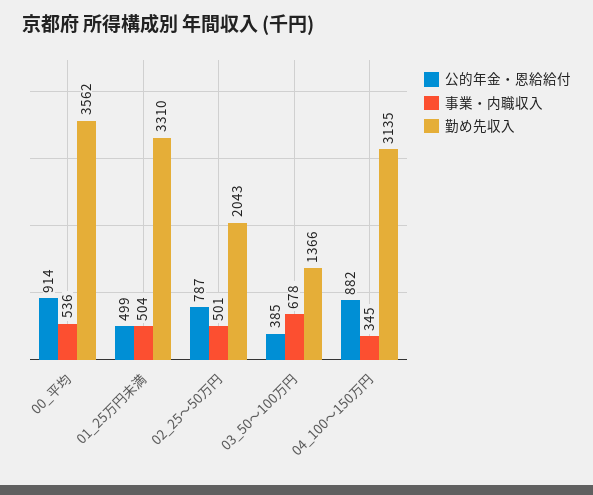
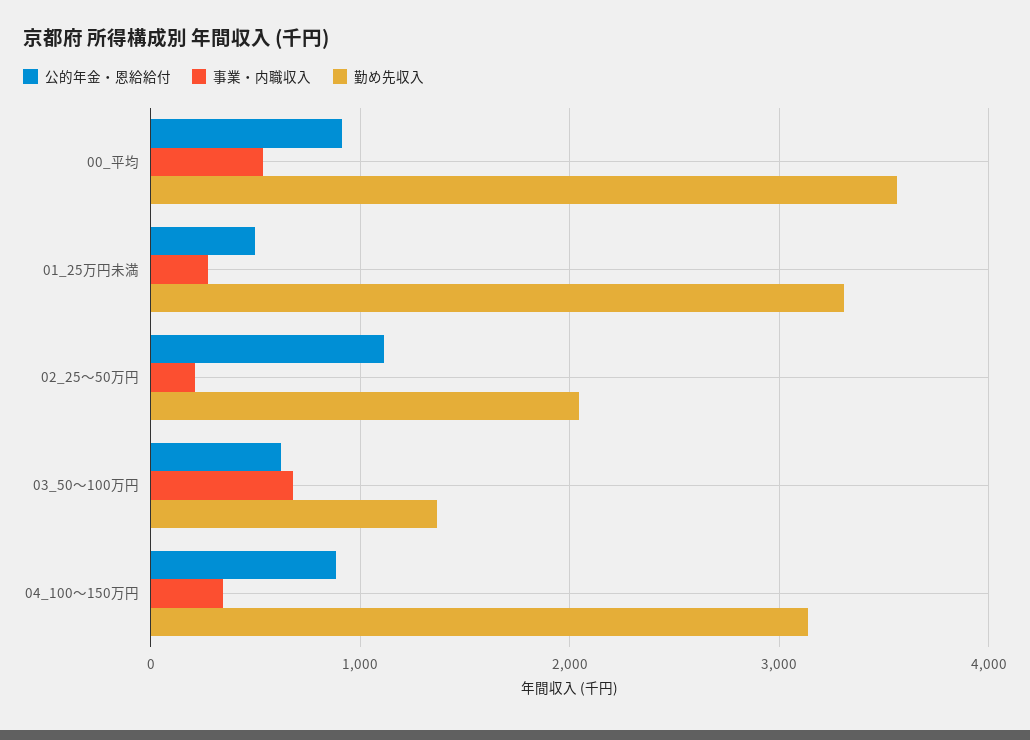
事業・内職収入, 01_25万円未満: 504 -> 300
公的年金・恩給給付, 02_25～50万円: 787 -> 1100
事業・内職収入, 02_25～50万円: 501 -> 200
公的年金・恩給給付, 03_50～100万円: 385 -> 600

